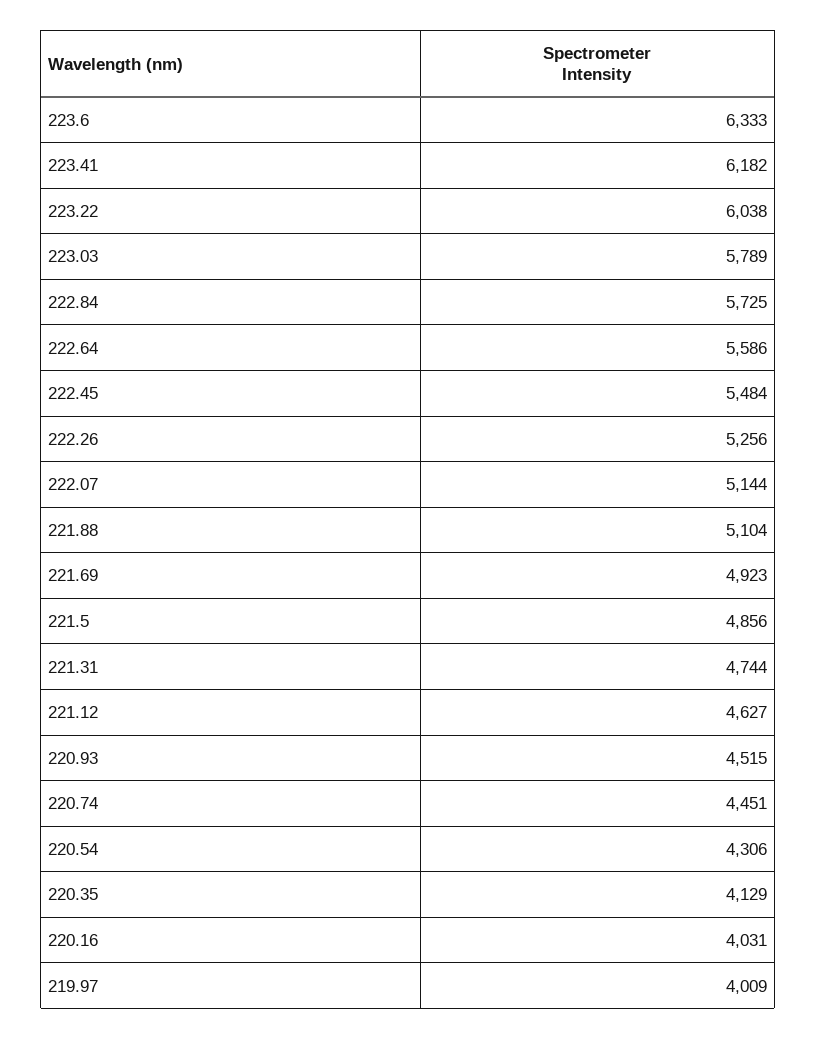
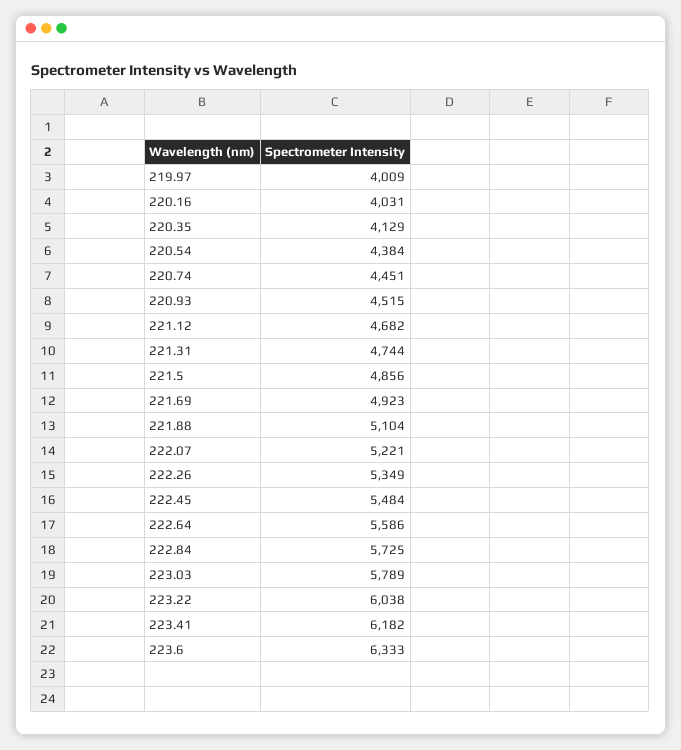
222.26: 5256 -> 5349
222.07: 5144 -> 5221
221.12: 4627 -> 4682
220.54: 4306 -> 4384

